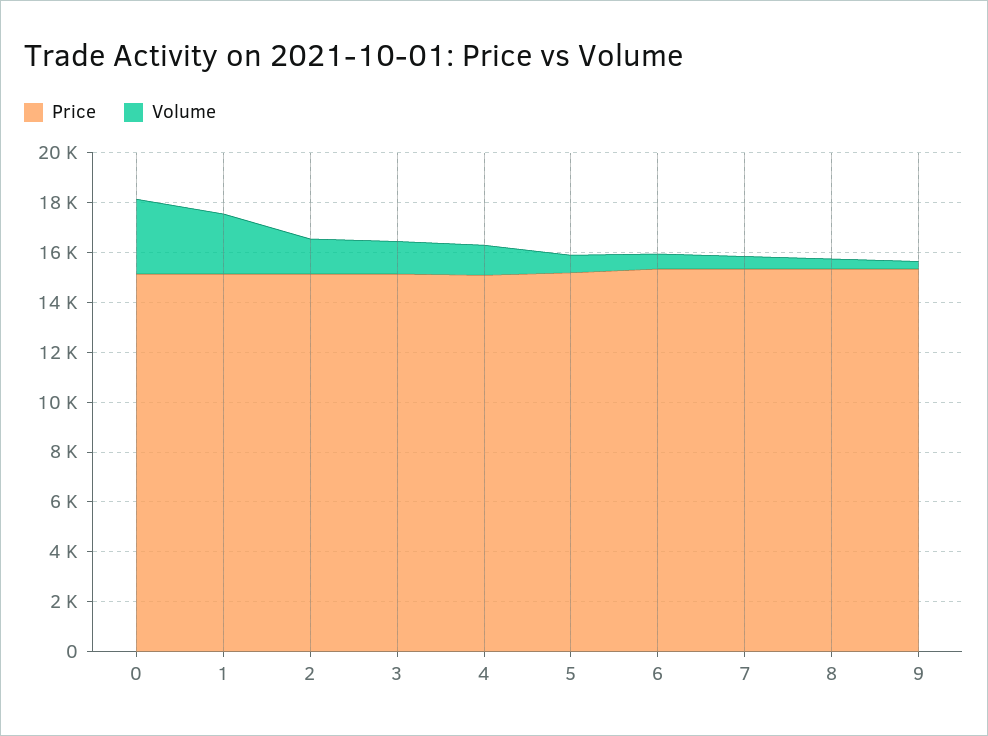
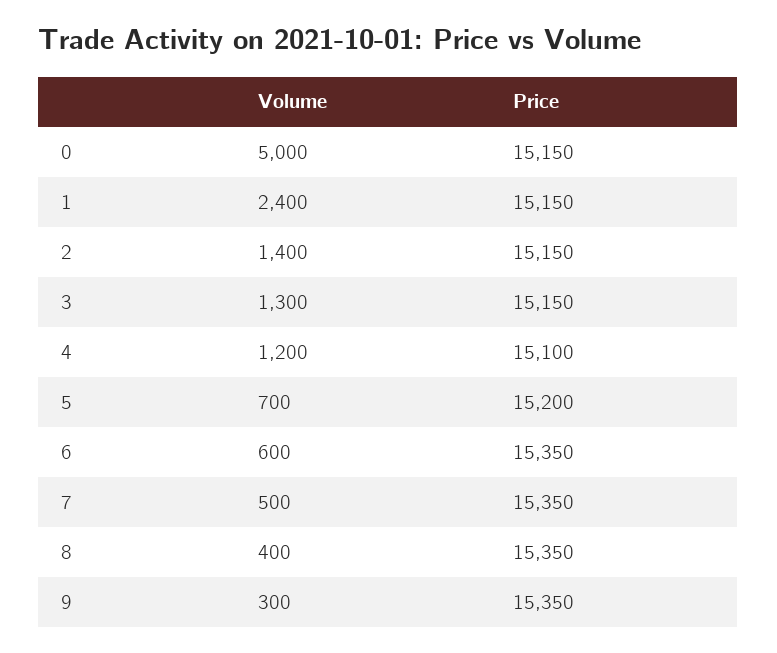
Volume, 0: 3000 -> 5000

